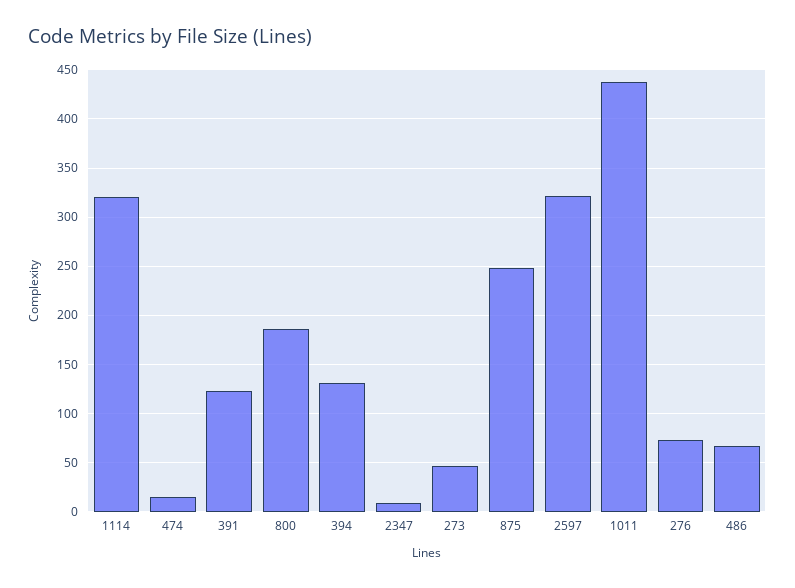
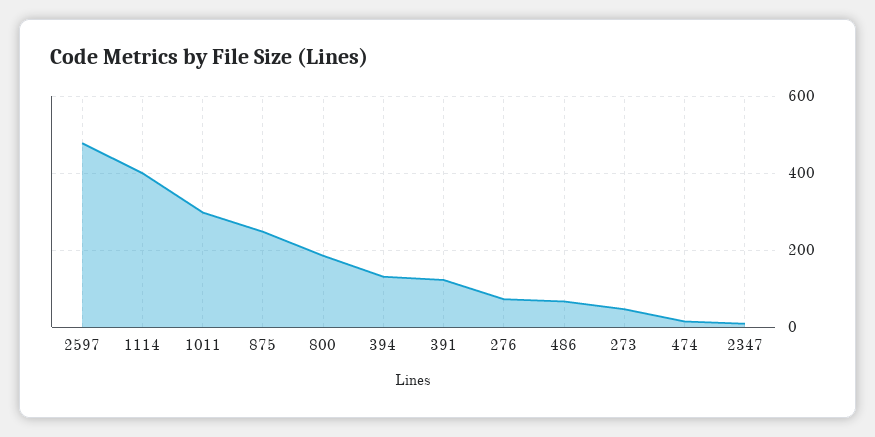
1114: 320 -> 400
2597: 320 -> 480
1011: 440 -> 300

